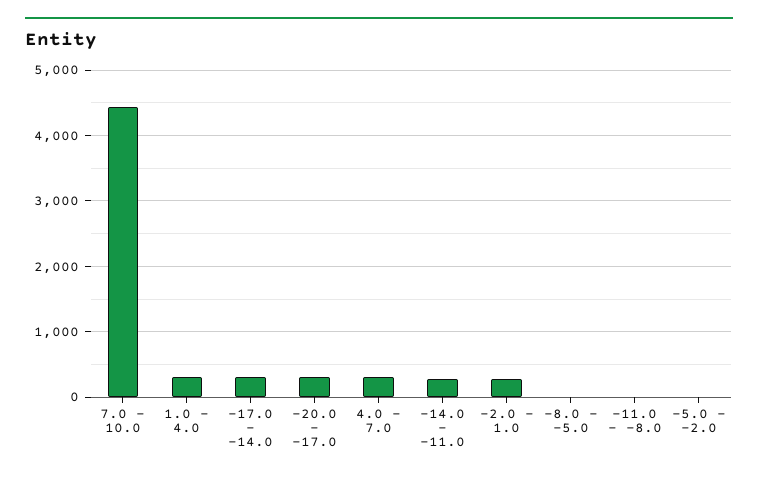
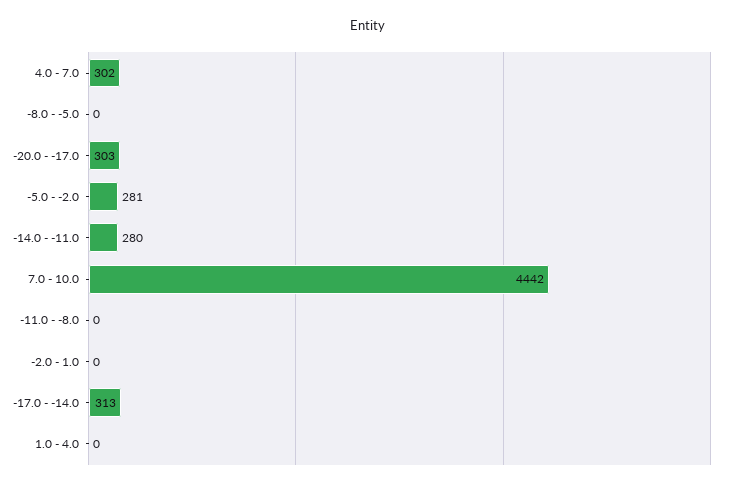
1.0 - 4.0: 300 -> 0
-2.0 - 1.0: 300 -> 0
-5.0 - -2.0: 0 -> 281

